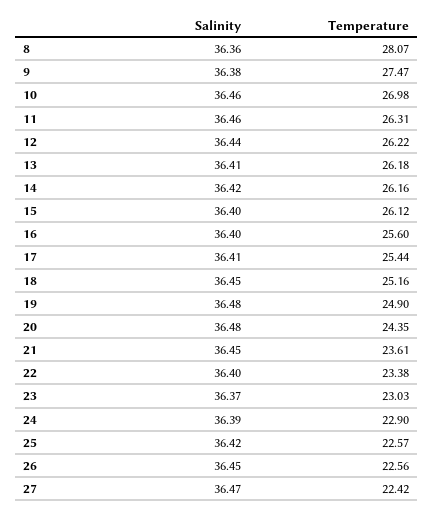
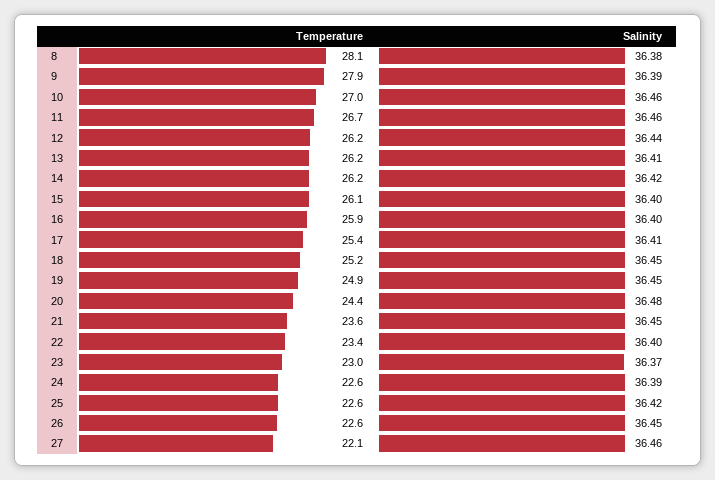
Salinity, 8: 36.36 -> 36.38
Salinity, 9: 36.38 -> 36.39
Temperature, 9: 27.47 -> 27.9
Temperature, 11: 26.31 -> 26.7
Temperature, 16: 25.6 -> 25.9
Salinity, 19: 36.48 -> 36.45
Temperature, 24: 22.9 -> 22.6
Salinity, 27: 36.47 -> 36.46
Temperature, 27: 22.42 -> 22.1

